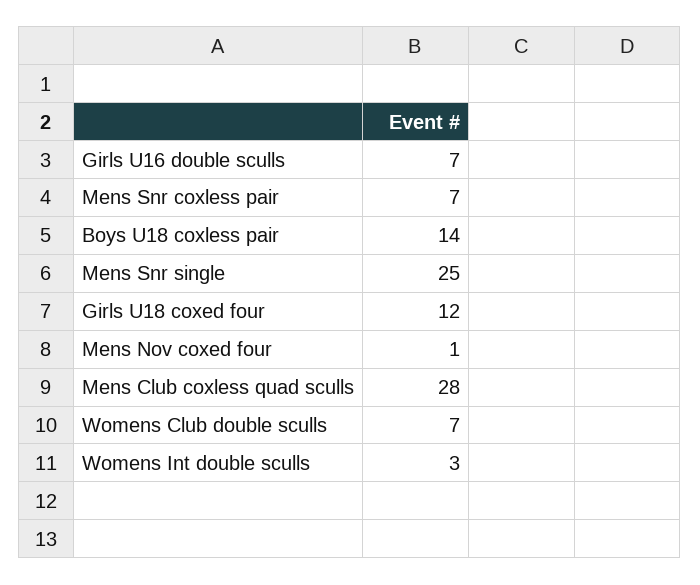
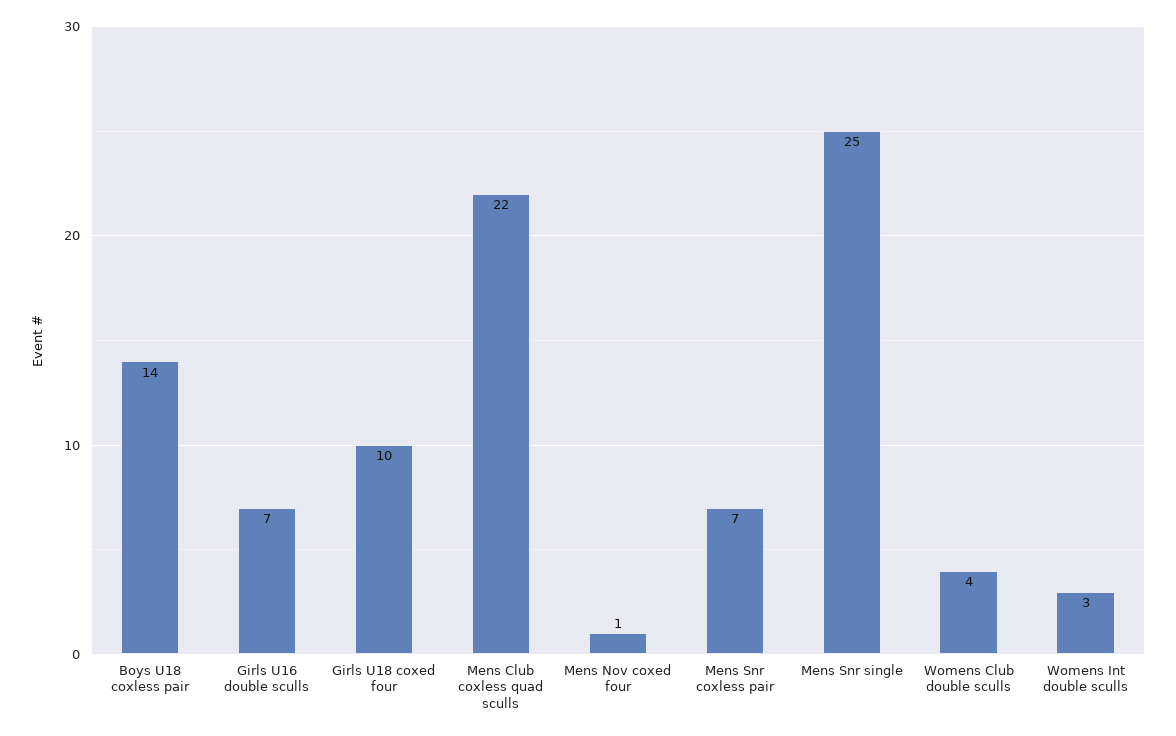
Girls U18 coxed four: 12 -> 10
Mens Club coxless quad sculls: 28 -> 22
Womens Club double sculls: 7 -> 4

